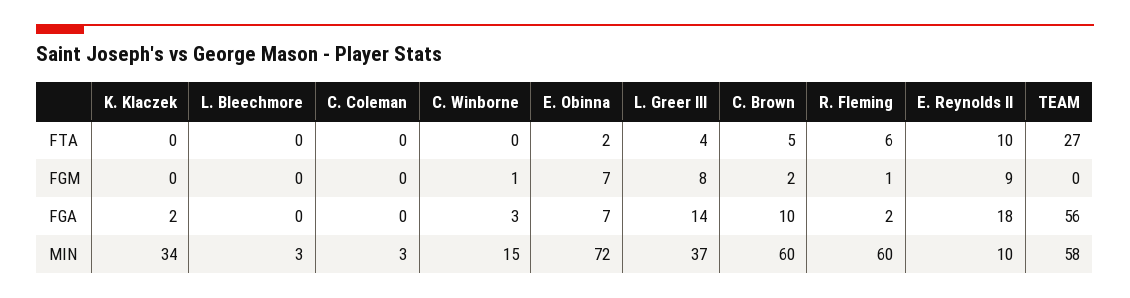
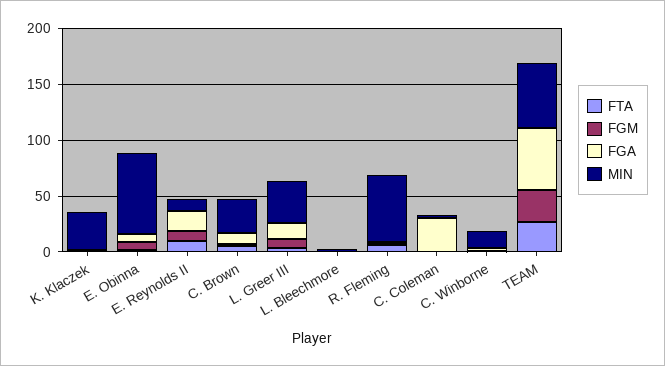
FGM, TEAM: 0 -> 30
FGA, C. Coleman: 0 -> 30
MIN, C. Brown: 60 -> 30

